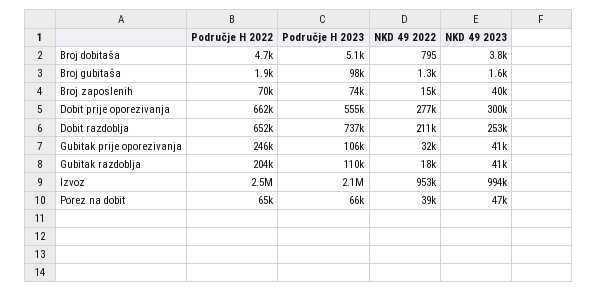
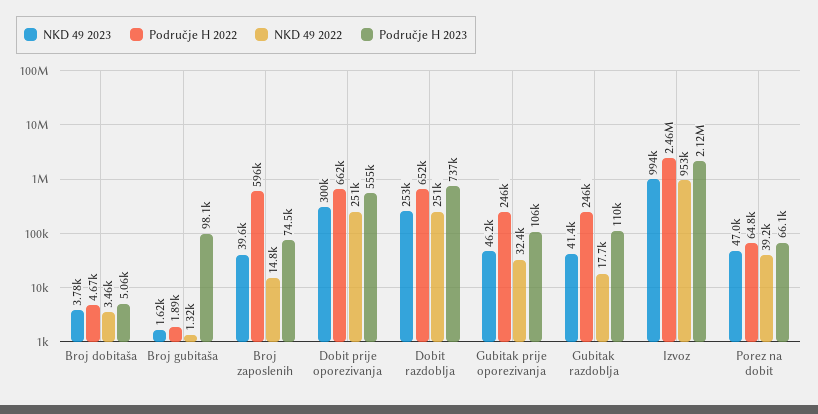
NKD 49 2022, Broj dobitaša: 795 -> 3460
Područje H 2022, Broj zaposlenih: 70000 -> 596000
NKD 49 2022, Dobit prije oporezivanja: 277000 -> 251000
NKD 49 2022, Dobit razdoblja: 211000 -> 251000
NKD 49 2023, Gubitak prije oporezivanja: 41000 -> 46200
Područje H 2022, Gubitak razdoblja: 204000 -> 246000

